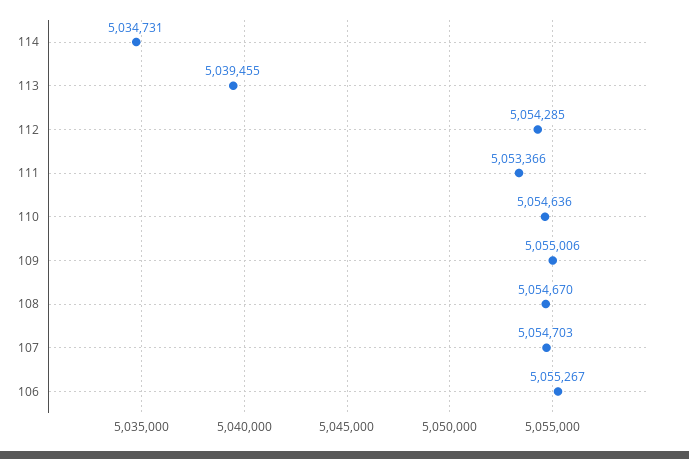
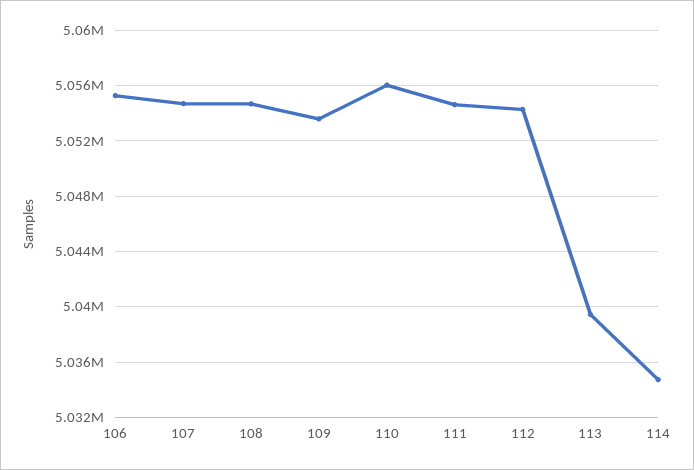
111: 5053366 -> 5054500
110: 5054636 -> 5056000
109: 5055006 -> 5053500

